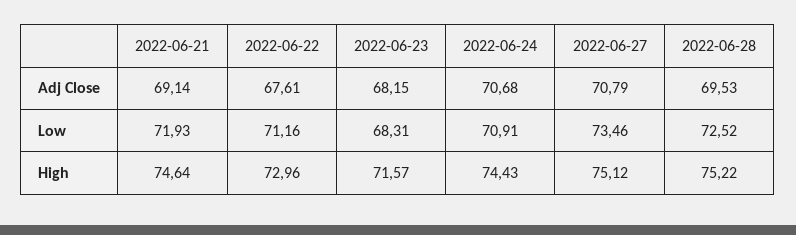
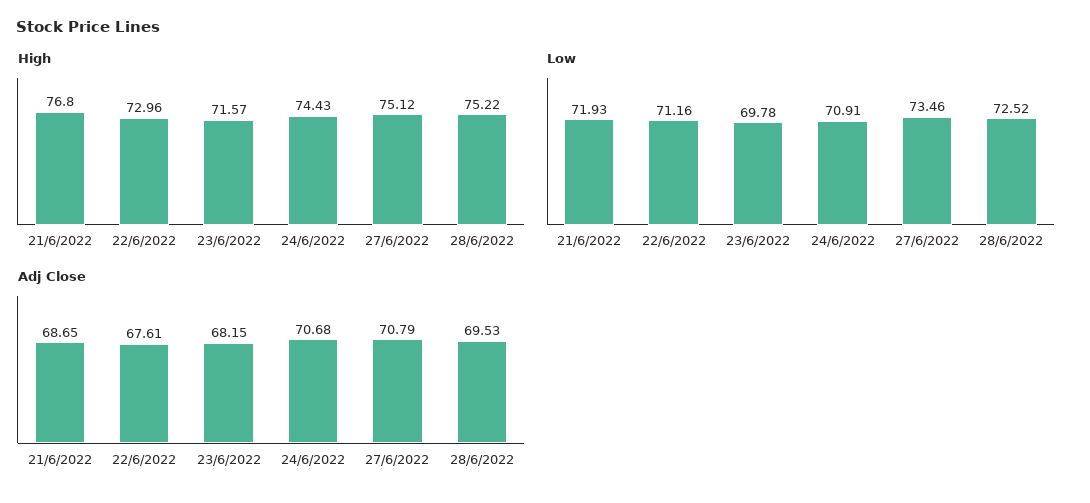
Adj Close, 2022-06-21: 69.14 -> 68.65
Low, 2022-06-23: 68.31 -> 69.78
High, 2022-06-21: 74.64 -> 76.8

